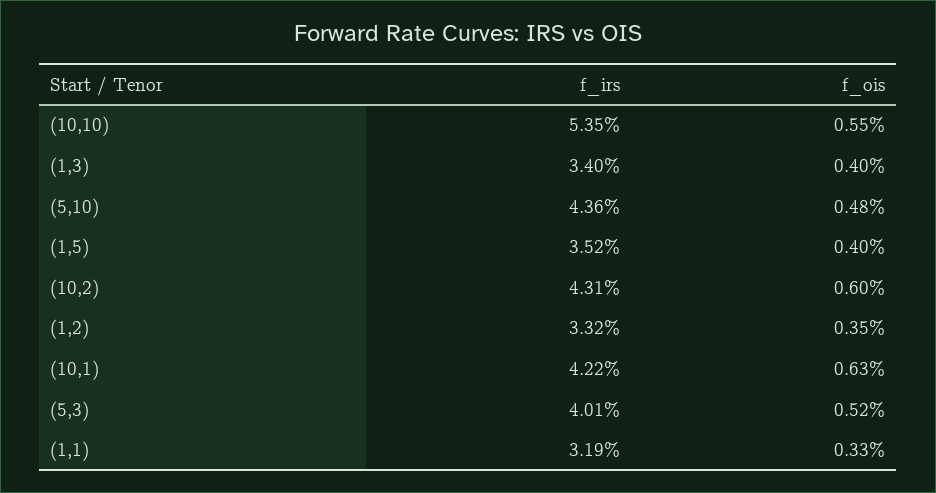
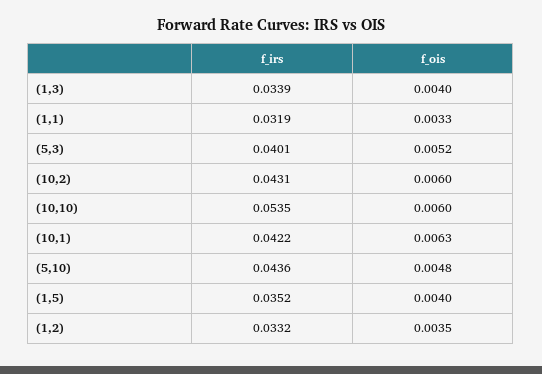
f_ois, (10,10): 0.0055 -> 0.006
f_irs, (1,3): 0.034 -> 0.0339

